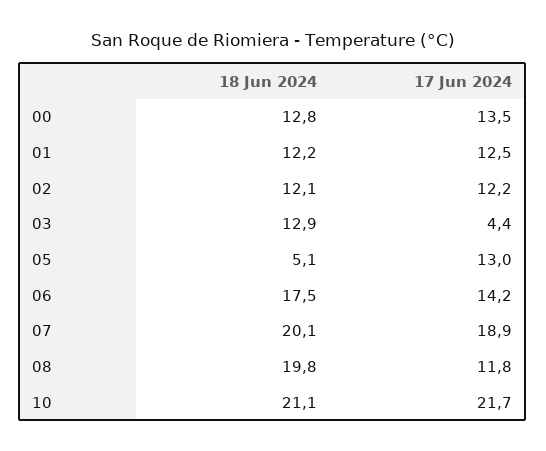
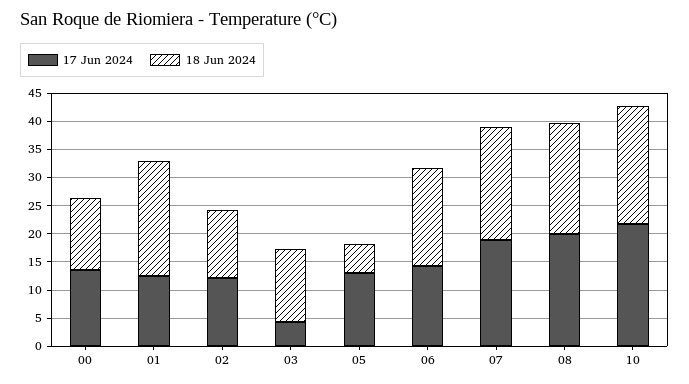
18 Jun 2024, 01: 12.2 -> 20
17 Jun 2024, 08: 11.8 -> 20

